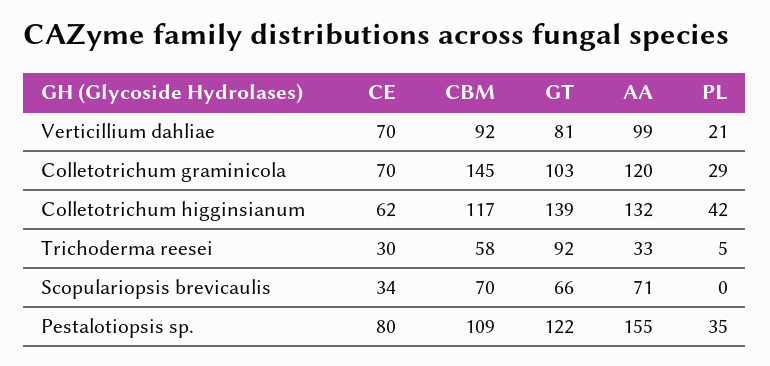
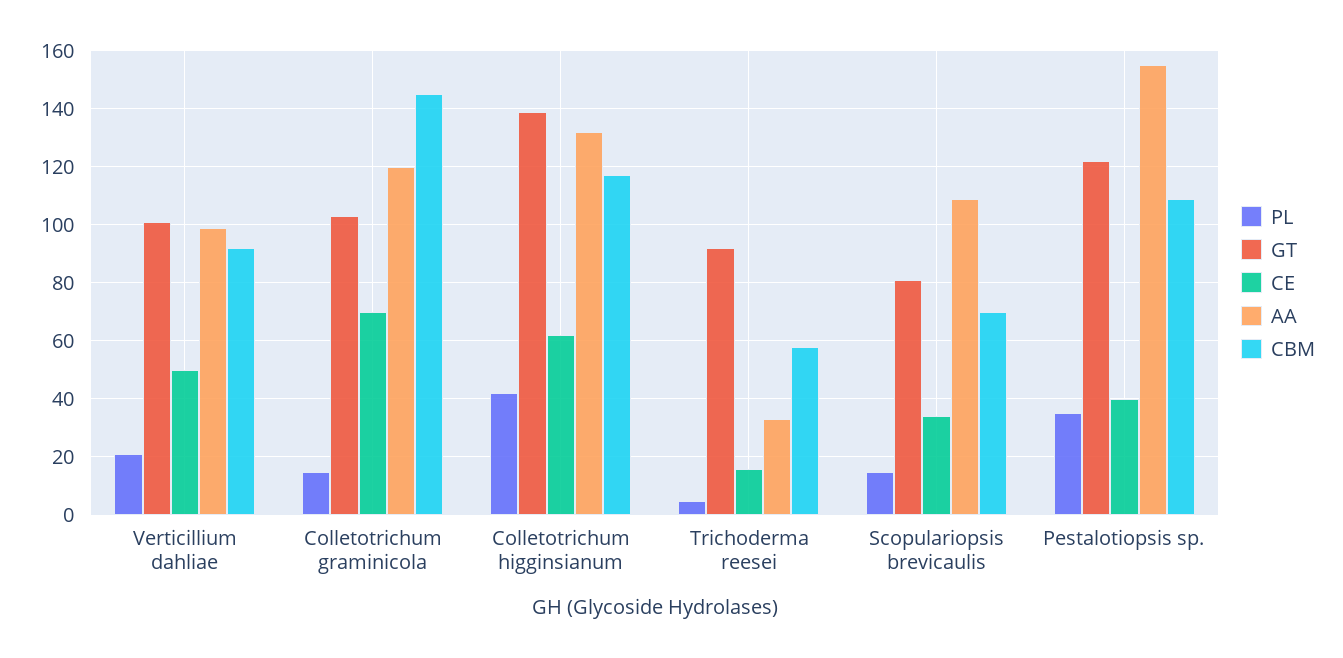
CE, Verticillium dahliae: 70 -> 50
GT, Verticillium dahliae: 81 -> 100
PL, Colletotrichum graminicola: 29 -> 15
CE, Trichoderma reesei: 30 -> 15
GT, Scopulariopsis brevicaulis: 66 -> 80
AA, Scopulariopsis brevicaulis: 71 -> 110
PL, Scopulariopsis brevicaulis: 0 -> 15
CE, Pestalotiopsis sp.: 80 -> 40

